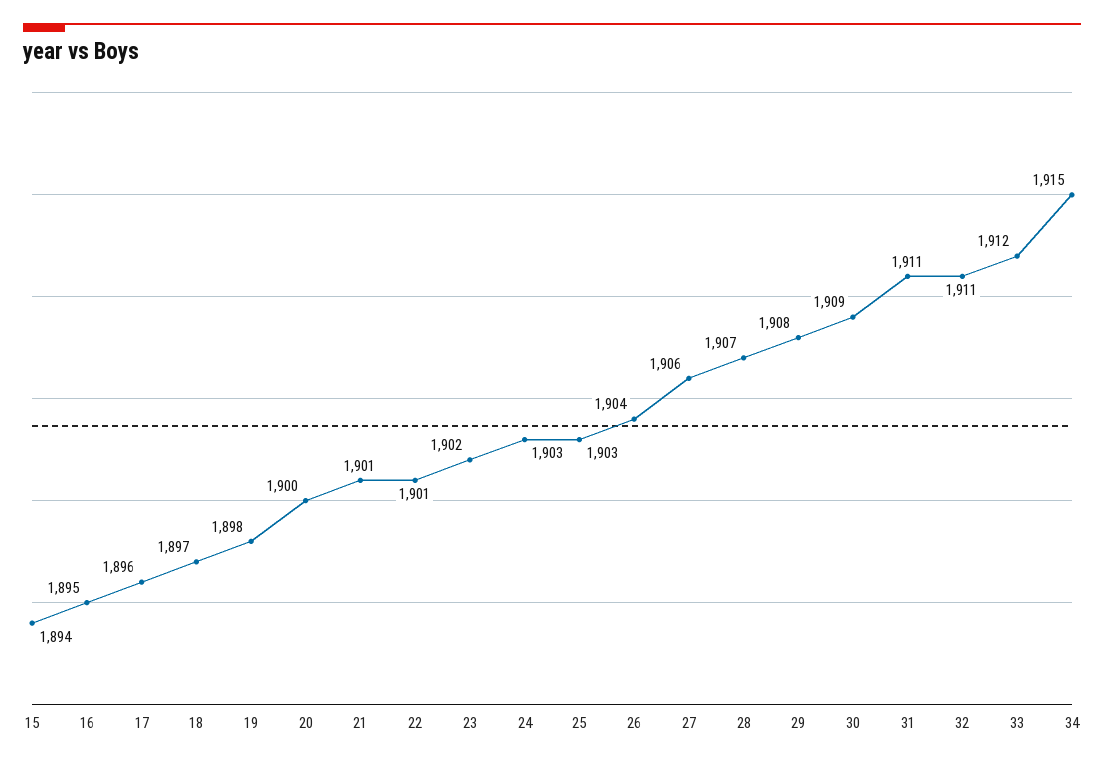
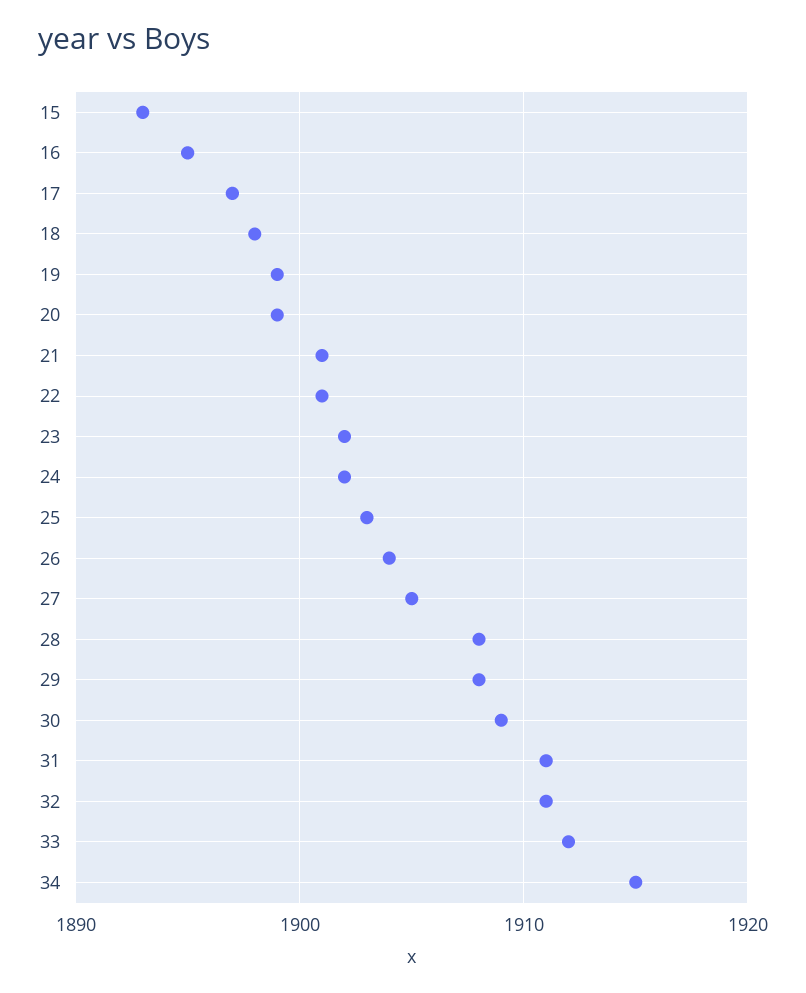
15: 1894 -> 1893
17: 1896 -> 1897
18: 1897 -> 1898
19: 1898 -> 1899
20: 1900 -> 1899
24: 1903 -> 1902
27: 1906 -> 1905
28: 1907 -> 1908

